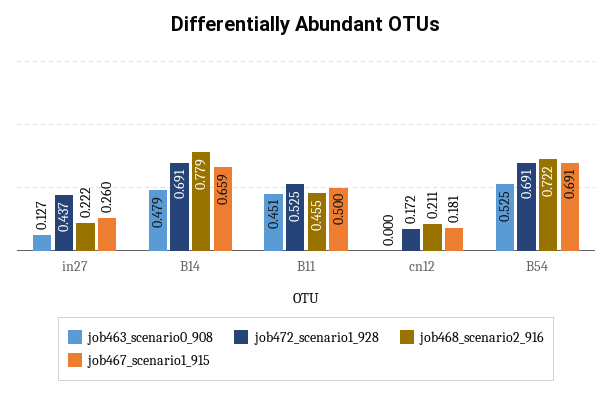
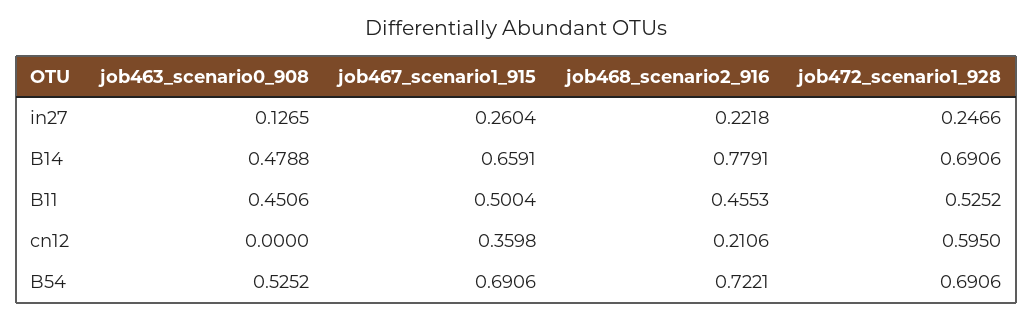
job472_scenario1_928, in27: 0.437 -> 0.2466
job472_scenario1_928, cn12: 0.172 -> 0.595
job467_scenario1_915, cn12: 0.181 -> 0.3598

